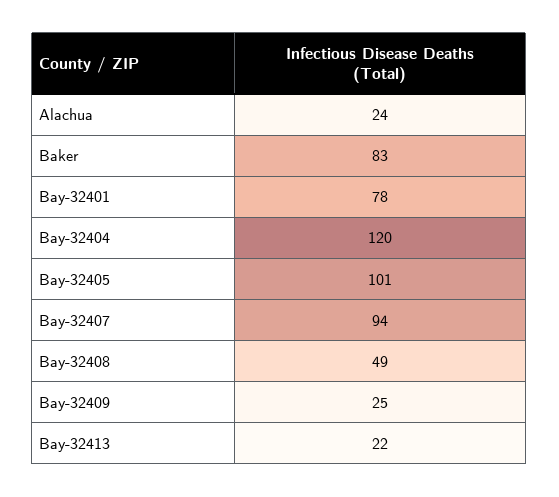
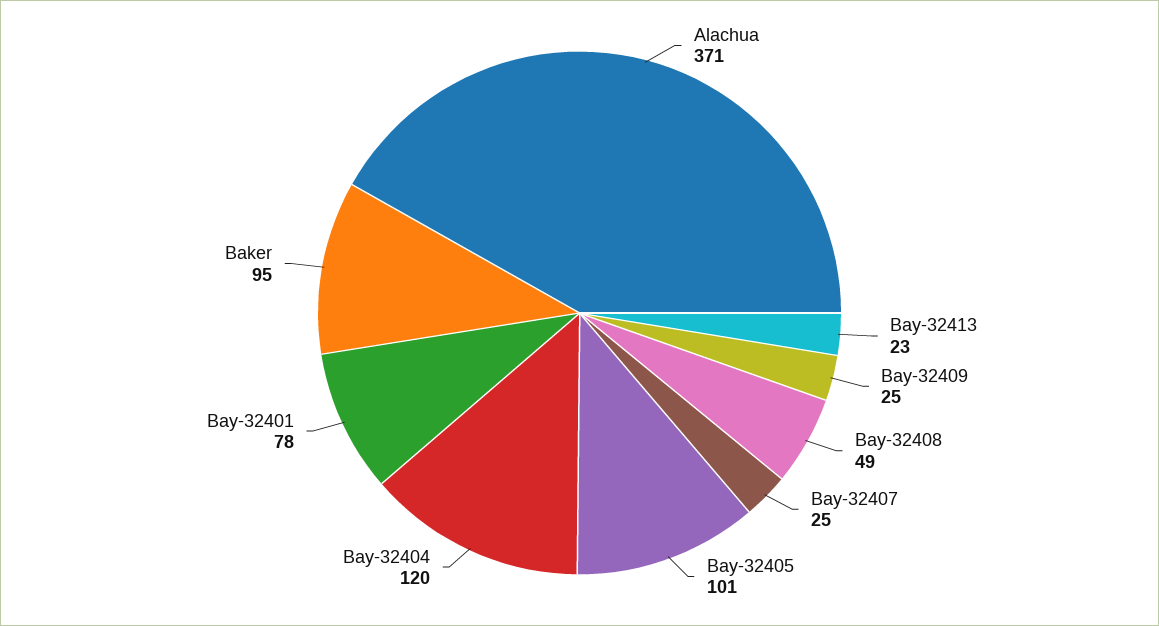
Alachua: 24 -> 371
Baker: 83 -> 95
Bay-32407: 94 -> 25
Bay-32413: 22 -> 23

